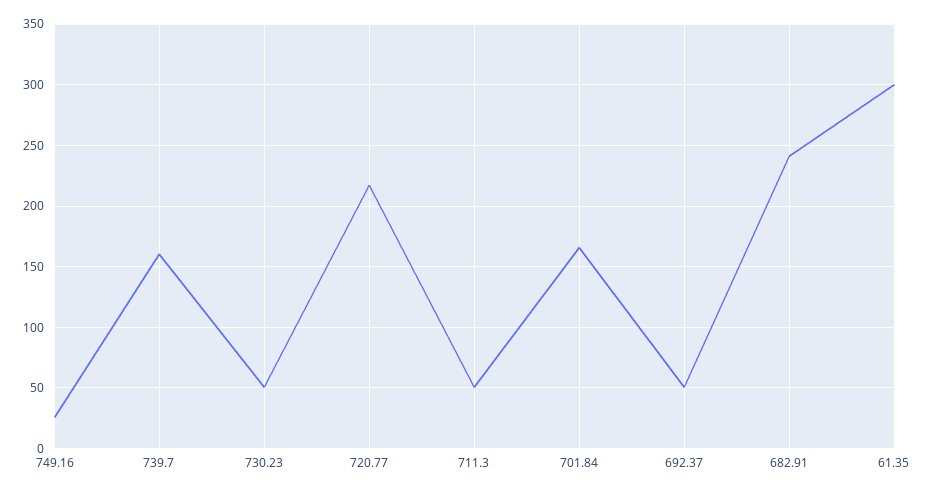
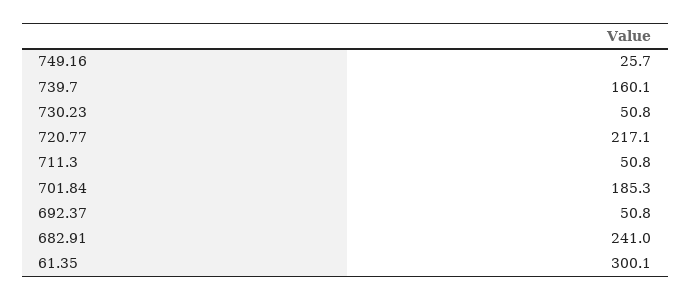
701.84: 165 -> 185.3

